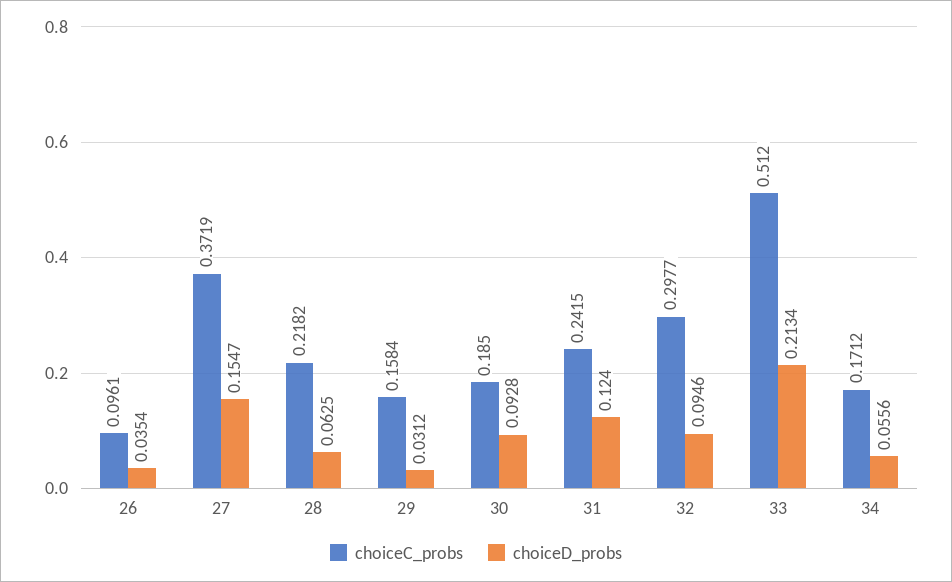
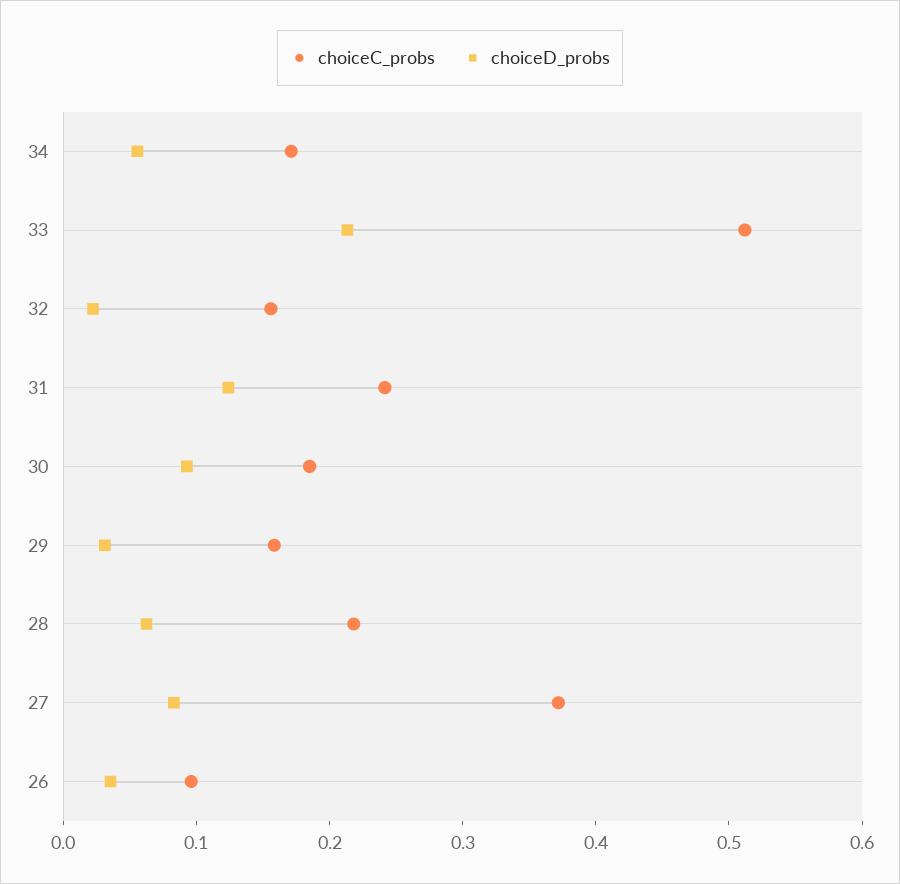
choiceD_probs, 27: 0.1547 -> 0.08
choiceC_probs, 32: 0.2977 -> 0.16
choiceD_probs, 32: 0.0946 -> 0.02

